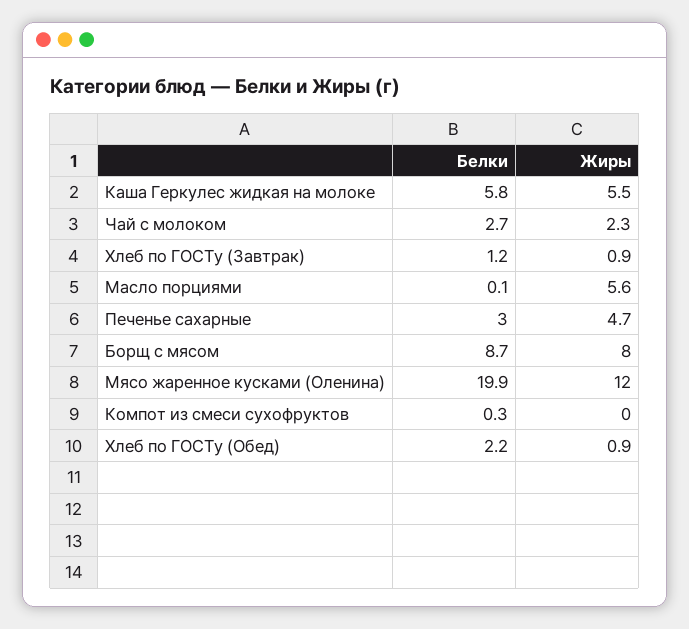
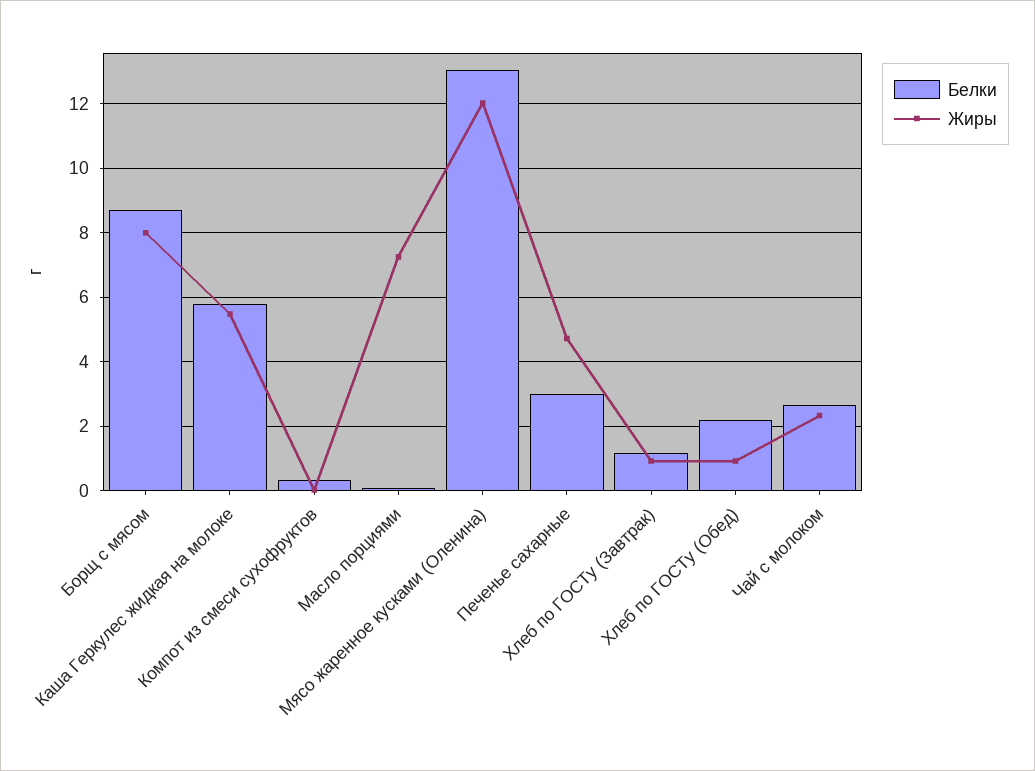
Жиры, Масло порциями: 5.6 -> 7.2
Белки, Мясо жаренное кусками (Оленина): 19.9 -> 13

